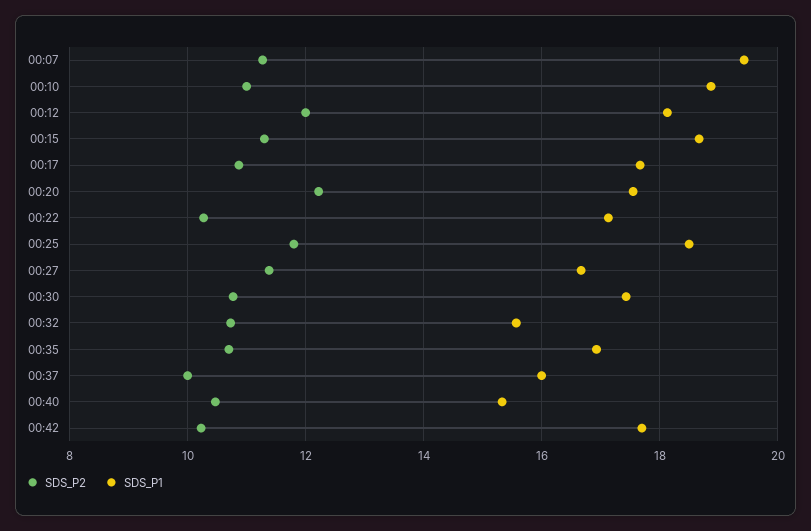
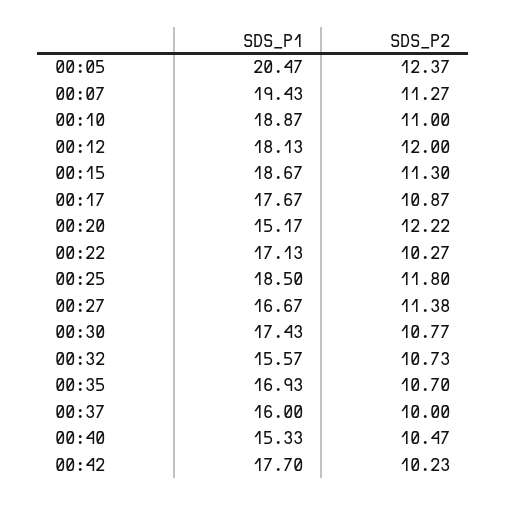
SDS_P1, 00:20: 17.6 -> 15.17
SDS_P1, 00:05: none -> 20.47
SDS_P2, 00:05: none -> 12.37

